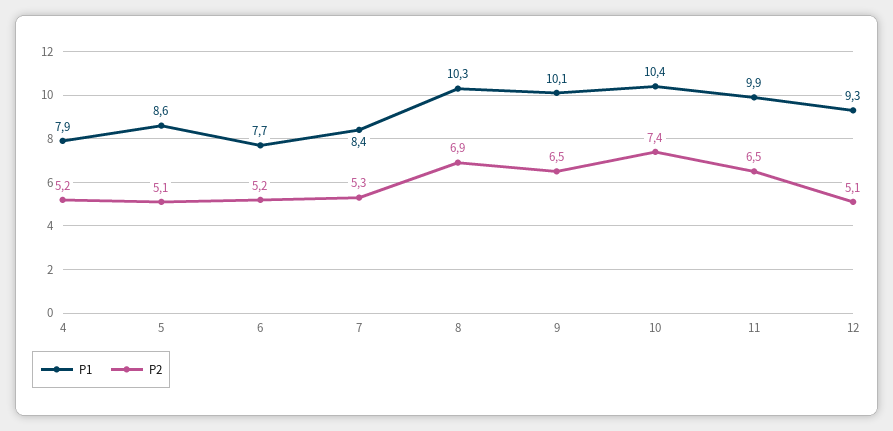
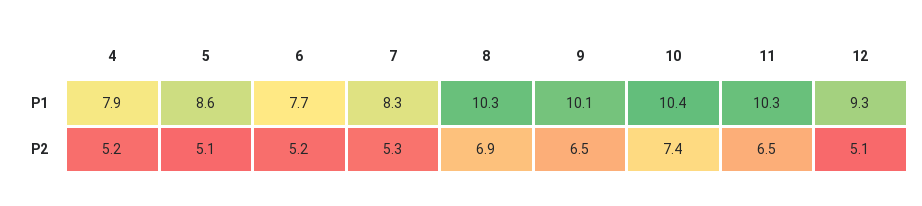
P1, 7: 8.4 -> 8.3
P1, 11: 9.9 -> 10.3

